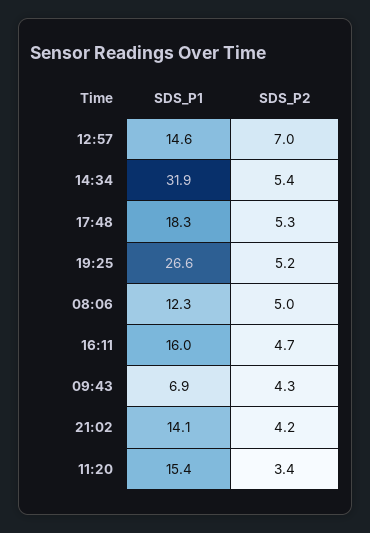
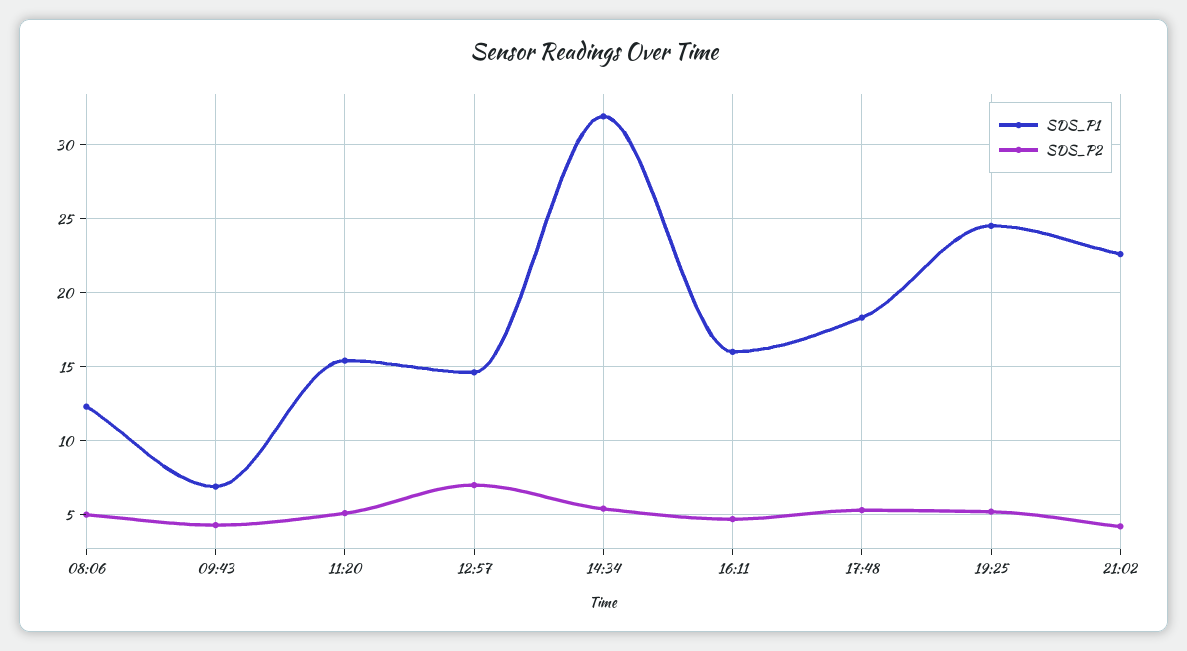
SDS_P1, 19:25: 26.6 -> 24.5
SDS_P1, 21:02: 14.1 -> 22.5
SDS_P2, 11:20: 3.4 -> 5

